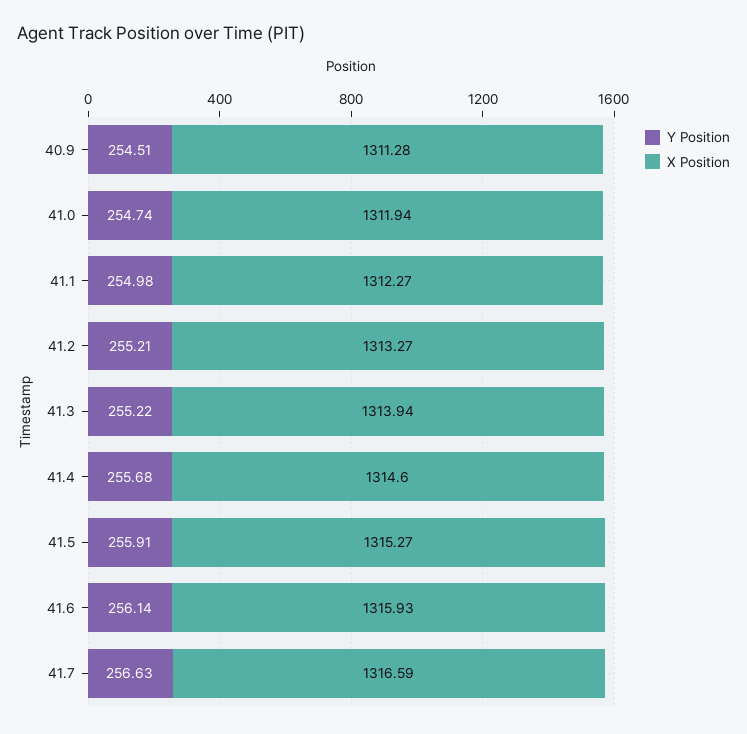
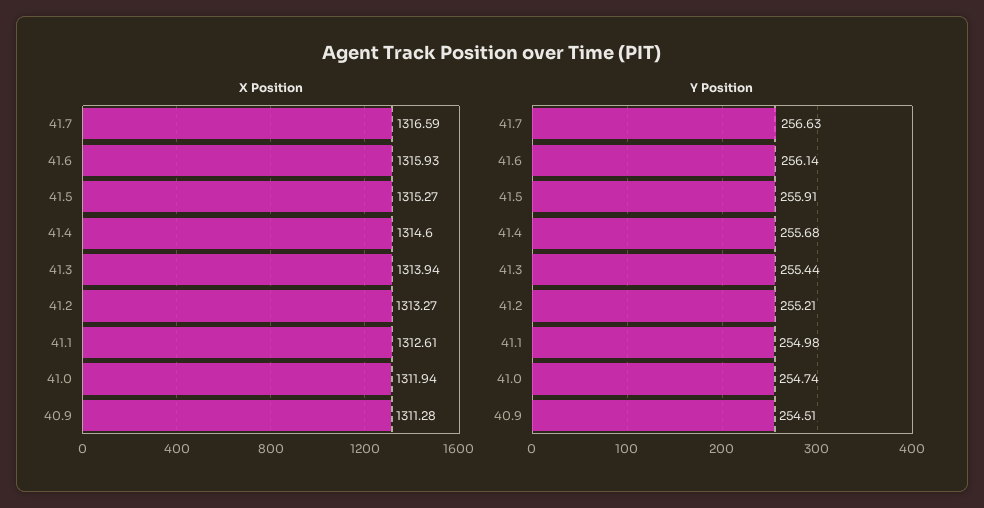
X Position, 41.1: 1312.27 -> 1312.61
Y Position, 41.3: 255.22 -> 255.44

